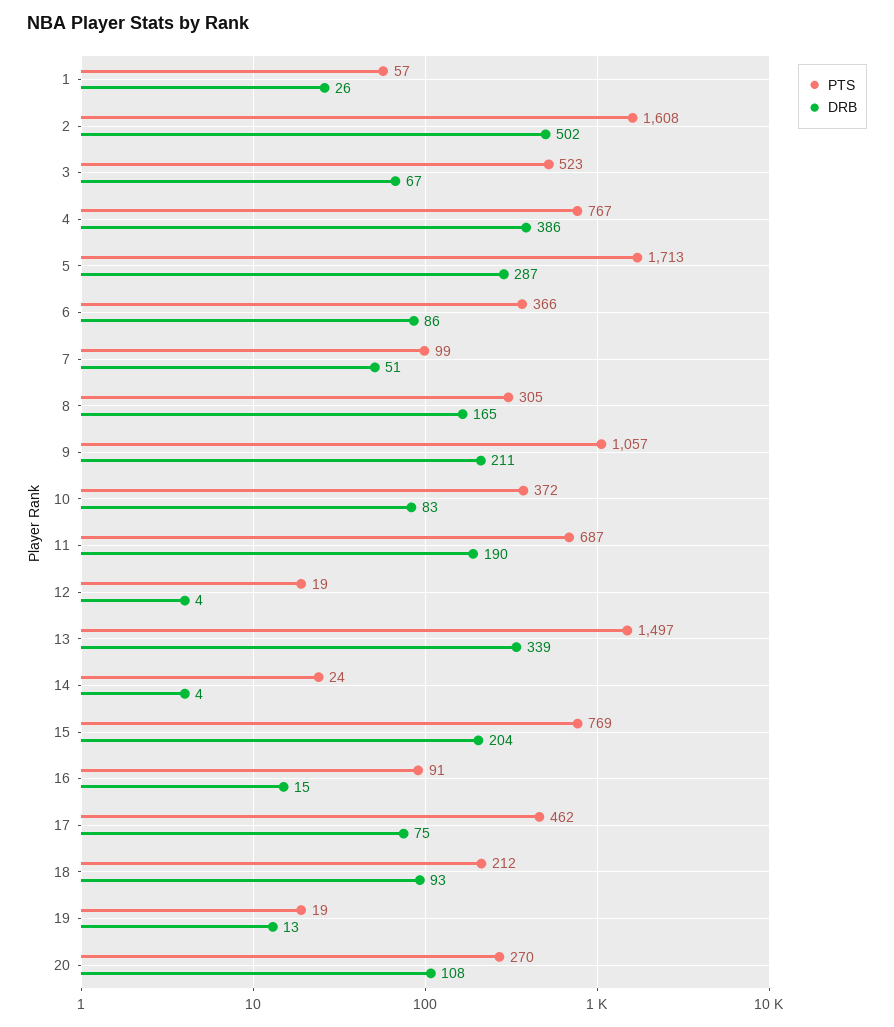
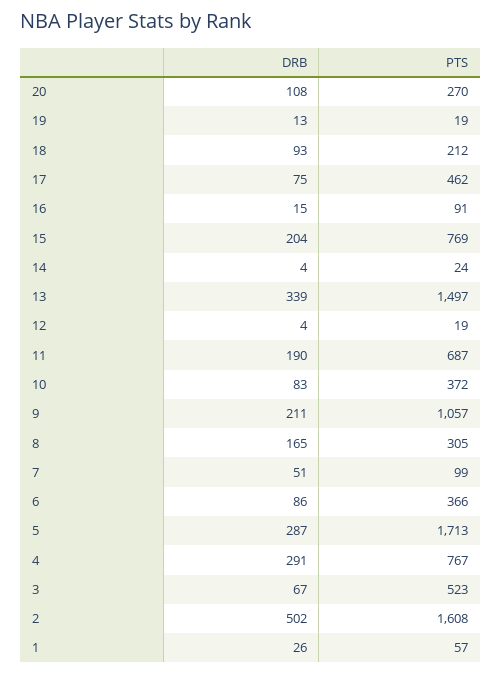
DRB, 4: 386 -> 291

